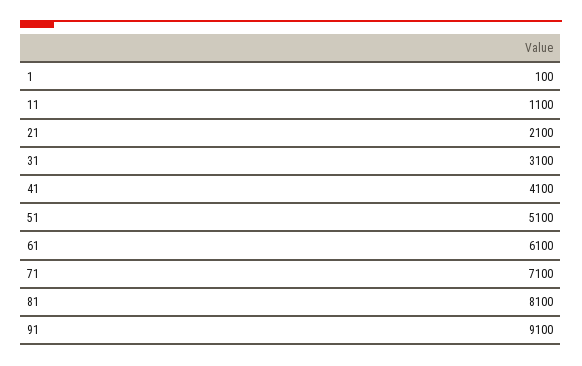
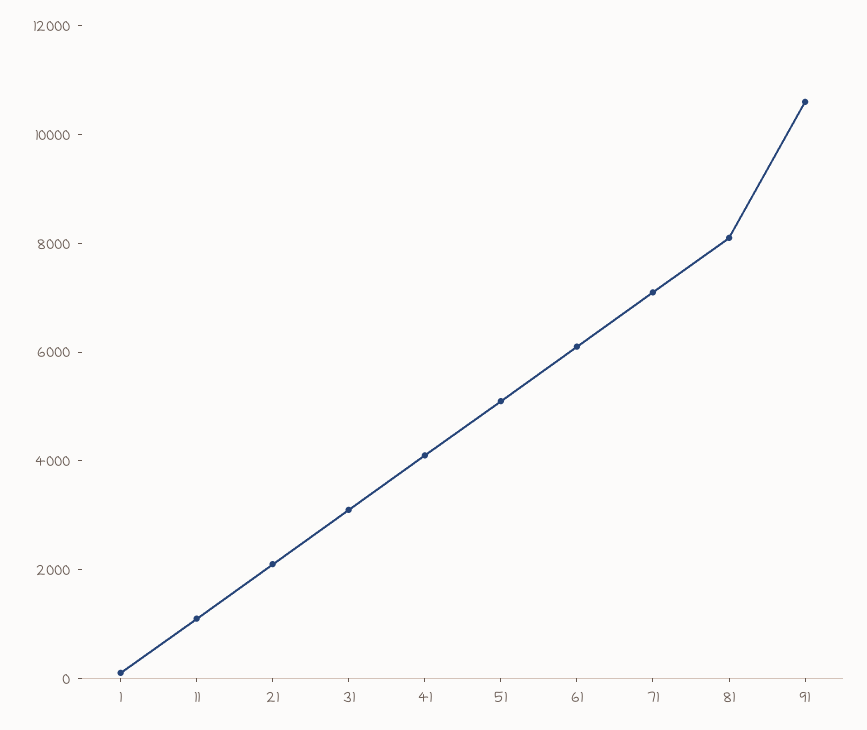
91: 9100 -> 10500

